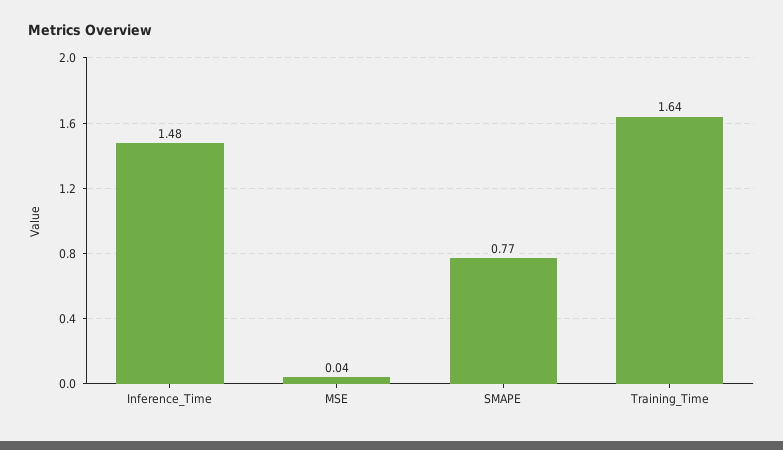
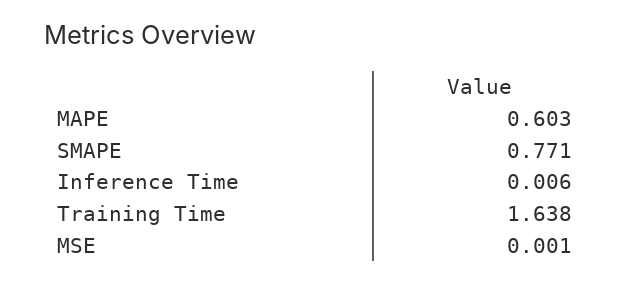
Inference_Time: 1.48 -> 0.006
MSE: 0.04 -> 0.001
MAPE: none -> 0.603

